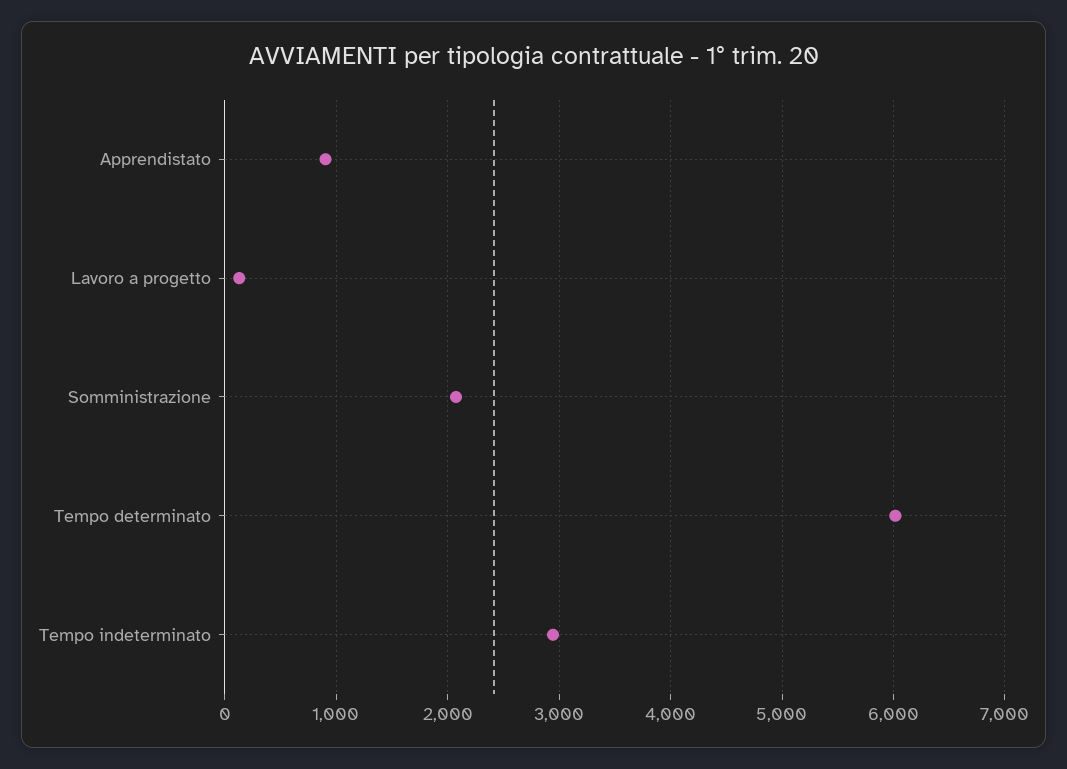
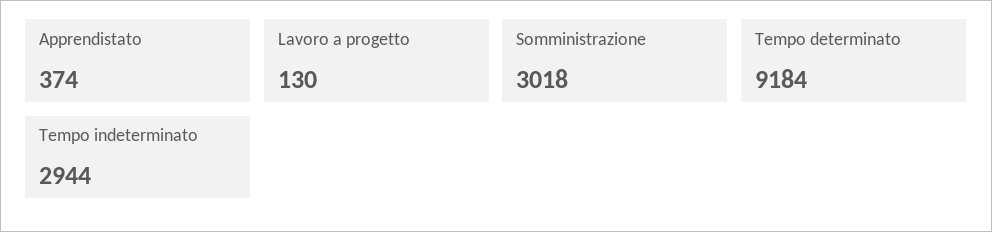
Apprendistato: 900 -> 374
Somministrazione: 2100 -> 3018
Tempo determinato: 6000 -> 9184

